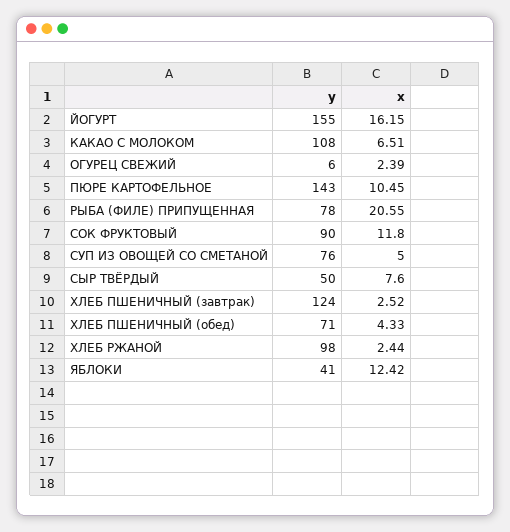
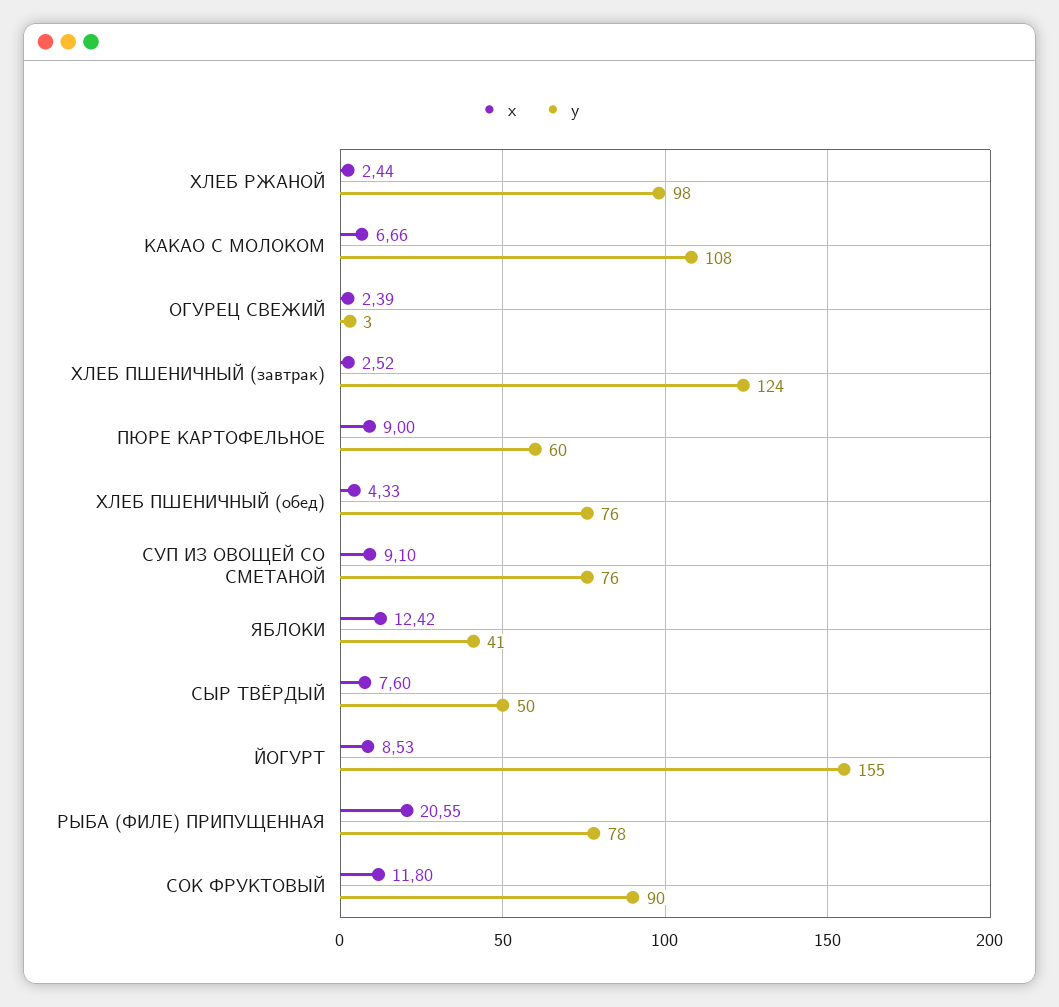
x, ЙОГУРТ: 16.15 -> 8.53
x, КАКАО С МОЛОКОМ: 6.51 -> 6.66
y, ОГУРЕЦ СВЕЖИЙ: 6 -> 3
y, ПЮРЕ КАРТОФЕЛЬНОЕ: 143 -> 60
x, ПЮРЕ КАРТОФЕЛЬНОЕ: 10.45 -> 9
x, СУП ИЗ ОВОЩЕЙ СО СМЕТАНОЙ: 5 -> 9.1
y, ХЛЕБ ПШЕНИЧНЫЙ (обед): 71 -> 76

